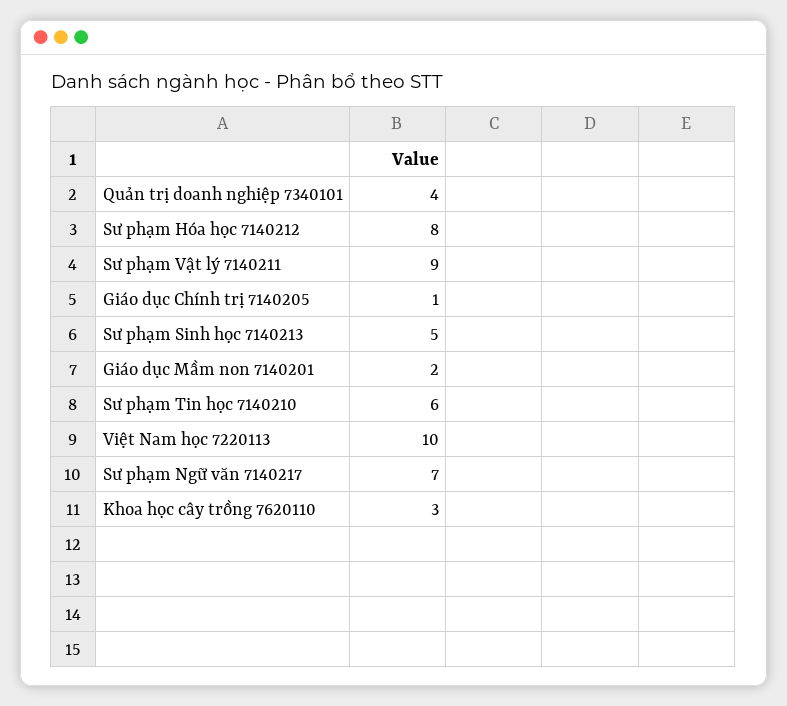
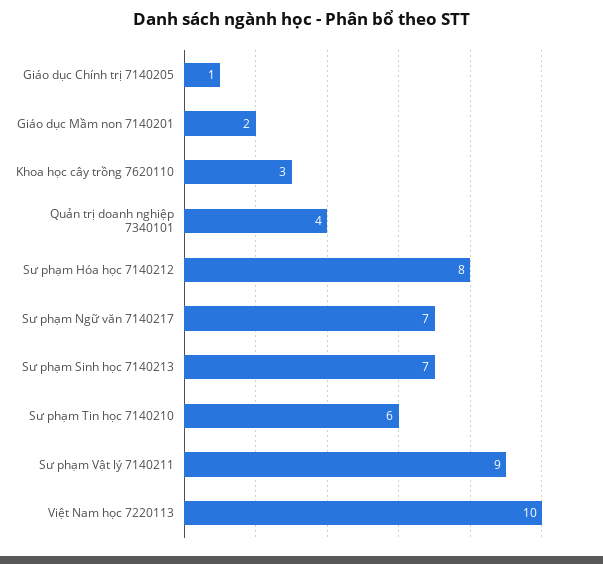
Sư phạm Sinh học 7140213: 5 -> 7

